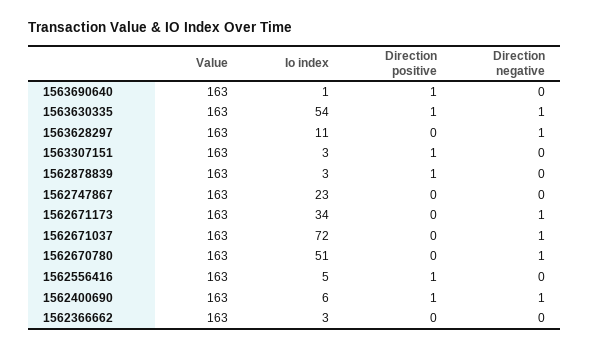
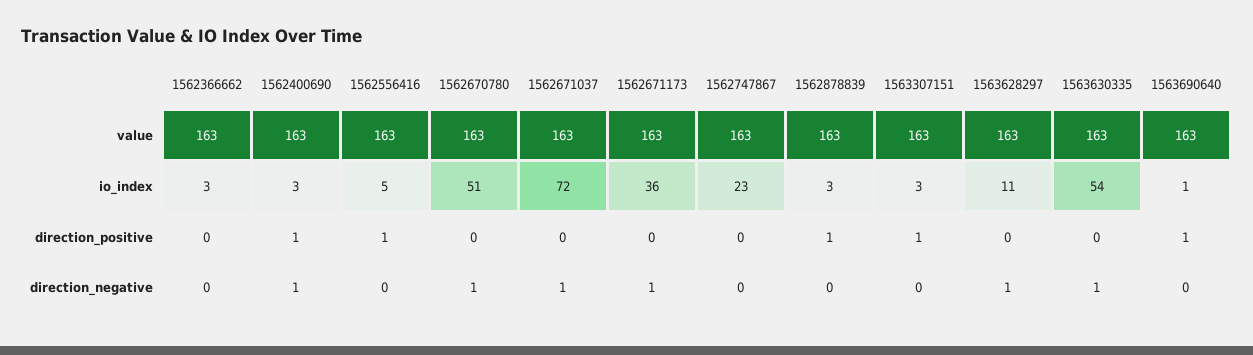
Direction positive, 1563630335: 1 -> 0
Io index, 1562671173: 34 -> 36
Io index, 1562400690: 6 -> 3

